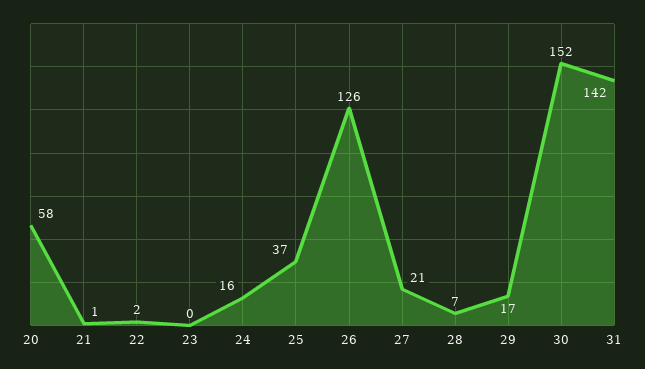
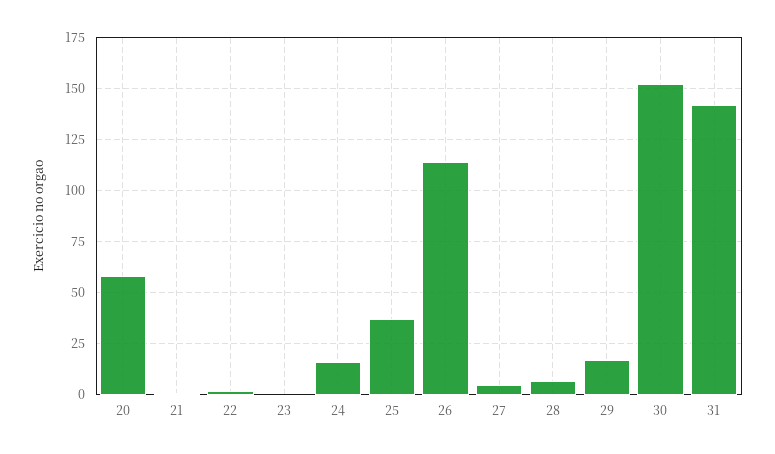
26: 126 -> 115
27: 21 -> 5

